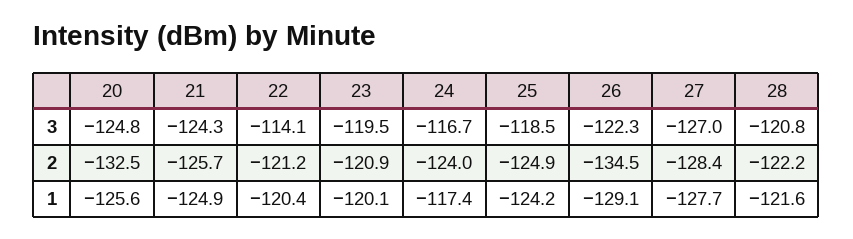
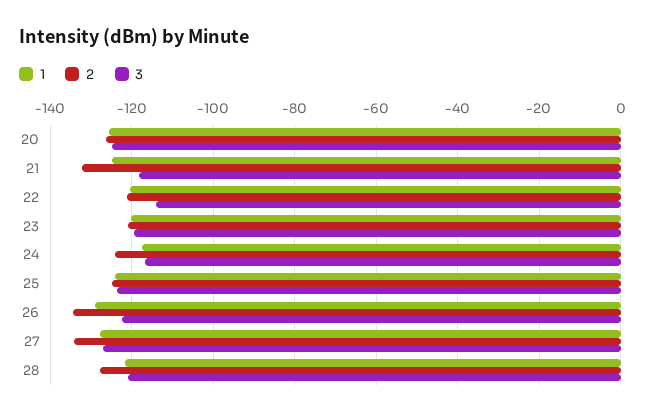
3, 21: -124.3 -> -118
3, 25: -118.5 -> -124
2, 20: -132.5 -> -126
2, 21: -125.7 -> -132
2, 27: -128.4 -> -134
2, 28: -122.2 -> -128

